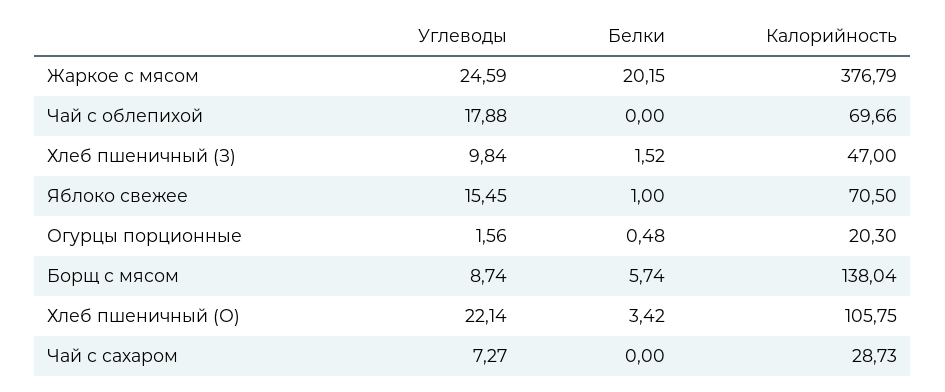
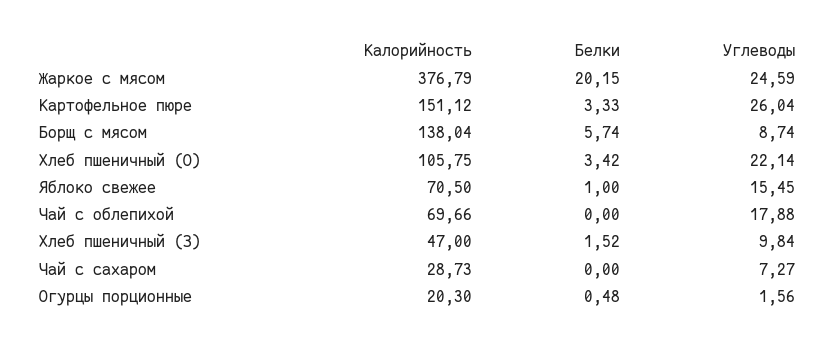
Калорийность, Картофельное пюре: none -> 151.12
Белки, Картофельное пюре: none -> 3.33
Углеводы, Картофельное пюре: none -> 26.04

